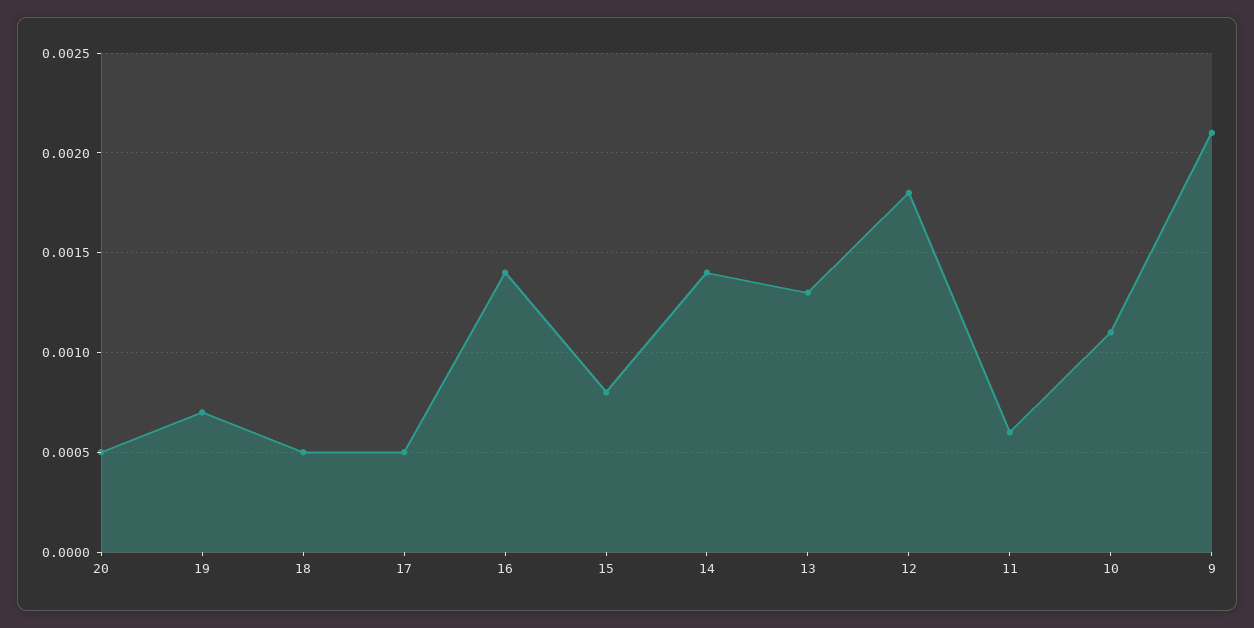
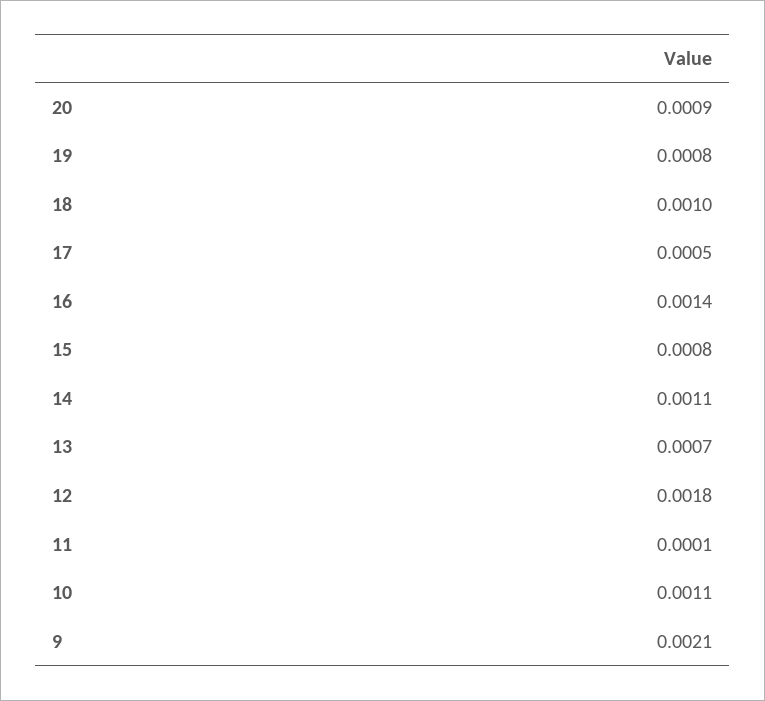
20: 0.0005 -> 0.0009
19: 0.0007 -> 0.0008
18: 0.0005 -> 0.001
14: 0.0014 -> 0.0011
13: 0.0013 -> 0.0007
11: 0.0006 -> 0.0001

